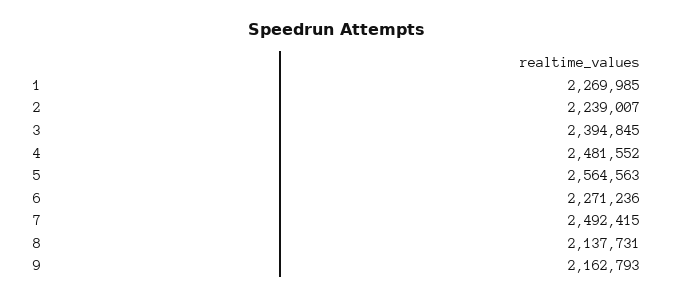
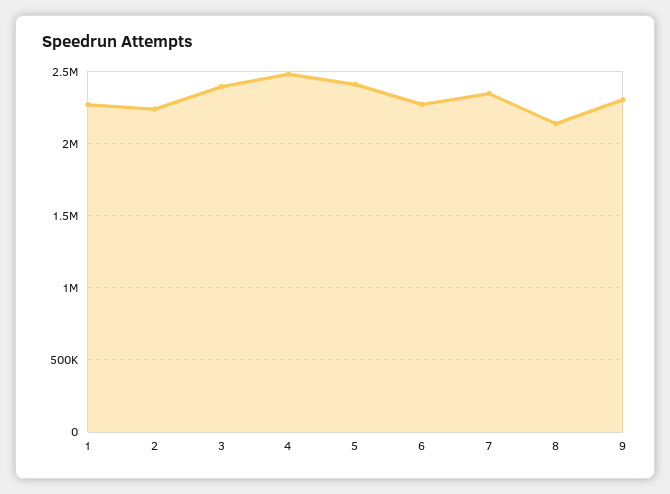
5: 2564563 -> 2400000
7: 2492415 -> 2350000
9: 2162793 -> 2300000

